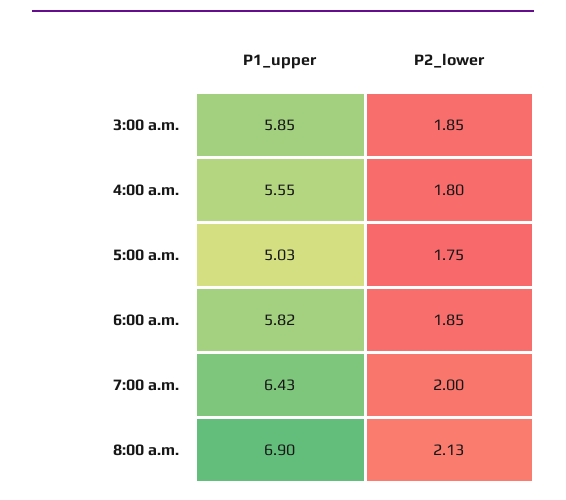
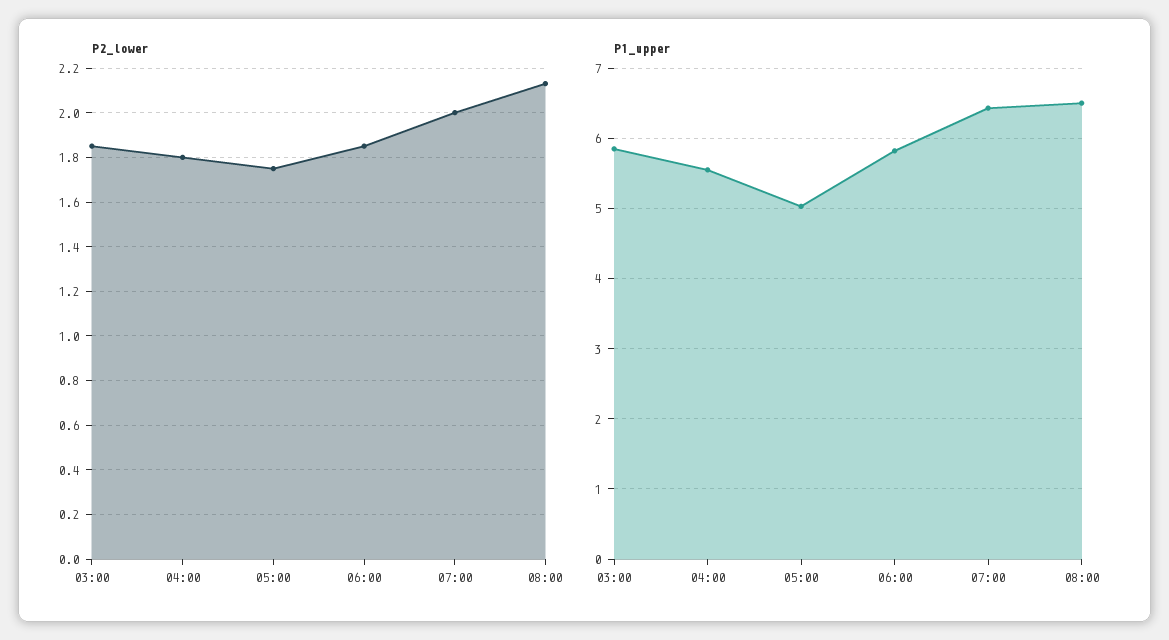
P1_upper, 8:00 a.m.: 6.9 -> 6.5

